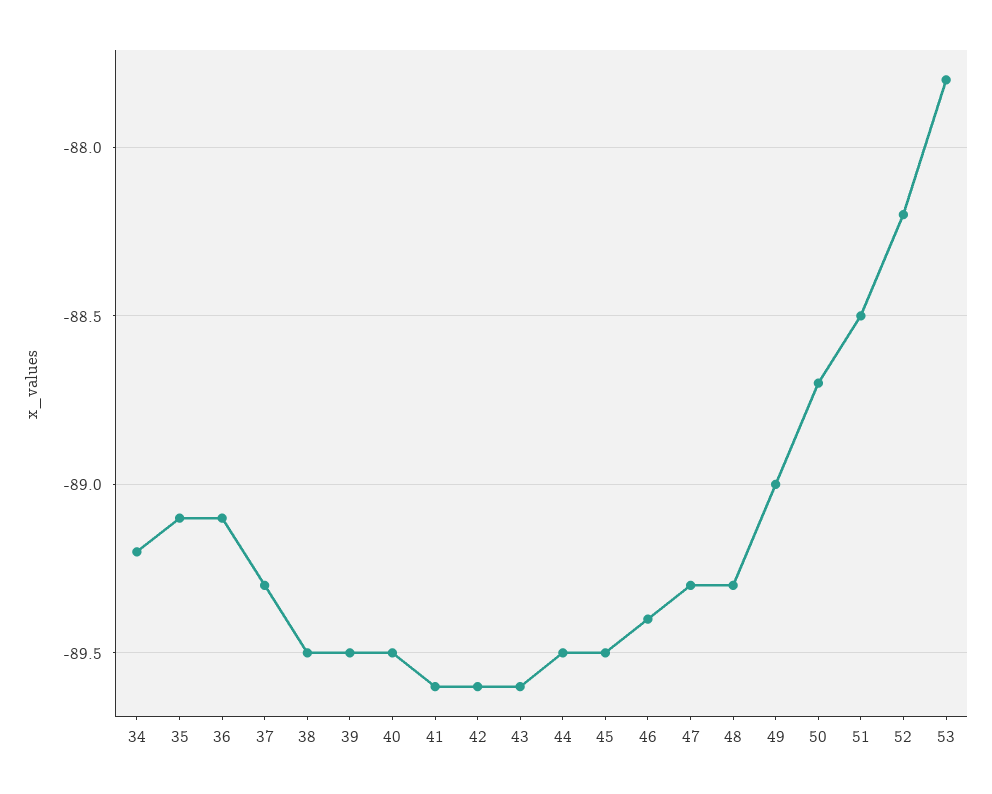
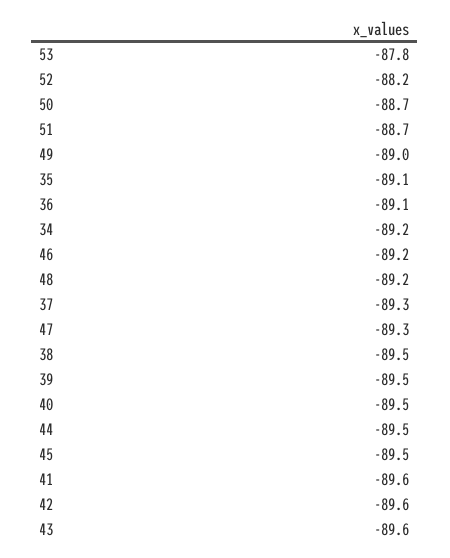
46: -89.4 -> -89.2
48: -89.3 -> -89.2
51: -88.5 -> -88.7

